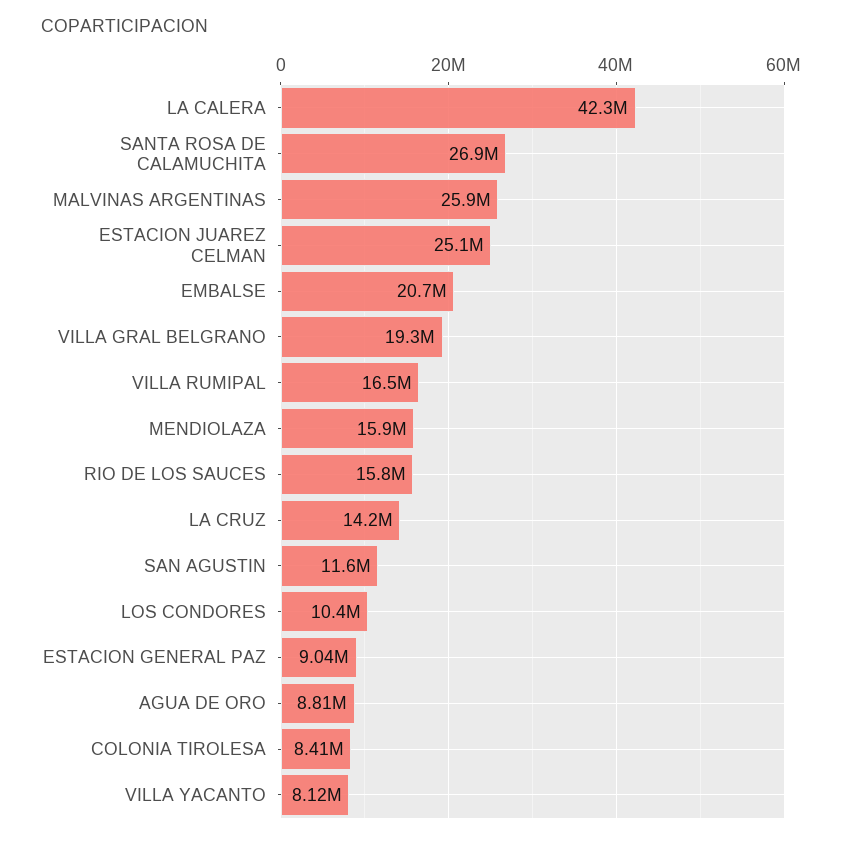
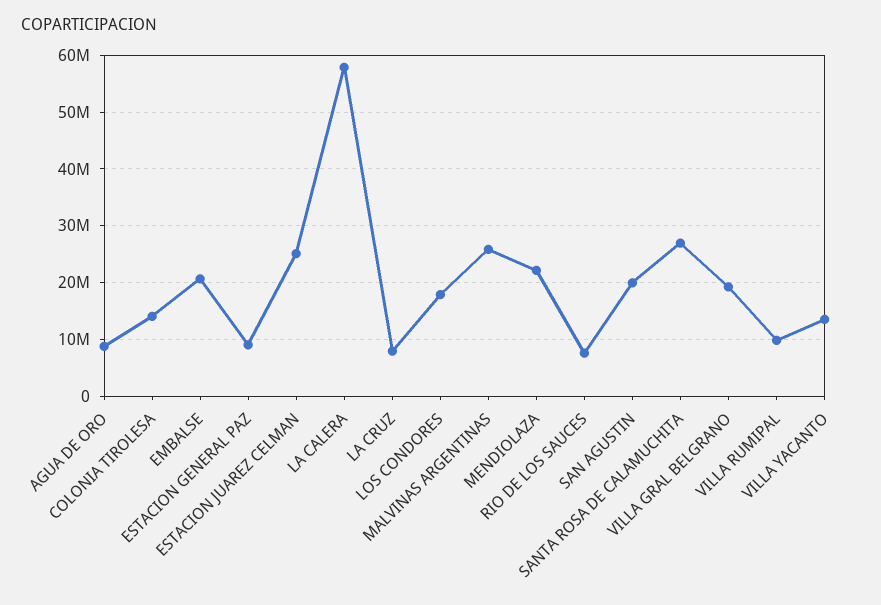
LA CALERA: 42300000 -> 58000000
VILLA RUMIPAL: 16500000 -> 10000000
MENDIOLAZA: 15900000 -> 22000000
RIO DE LOS SAUCES: 15800000 -> 8000000
LA CRUZ: 14200000 -> 8000000
SAN AGUSTIN: 11600000 -> 20000000
LOS CONDORES: 10400000 -> 18000000
COLONIA TIROLESA: 8410000 -> 14000000
VILLA YACANTO: 8120000 -> 14000000

